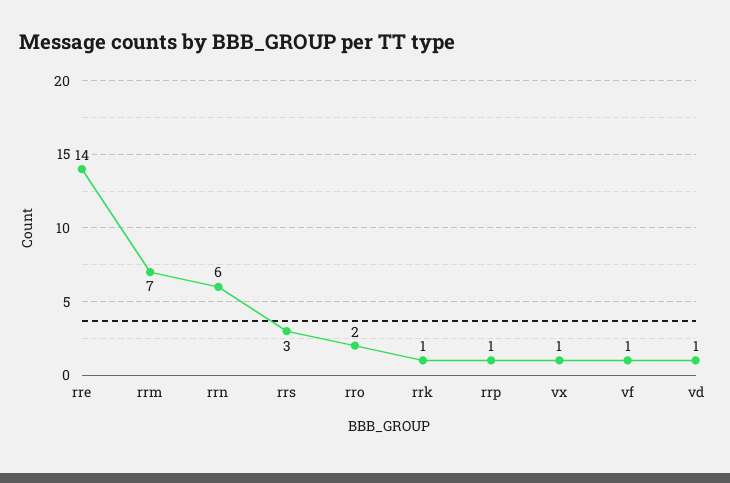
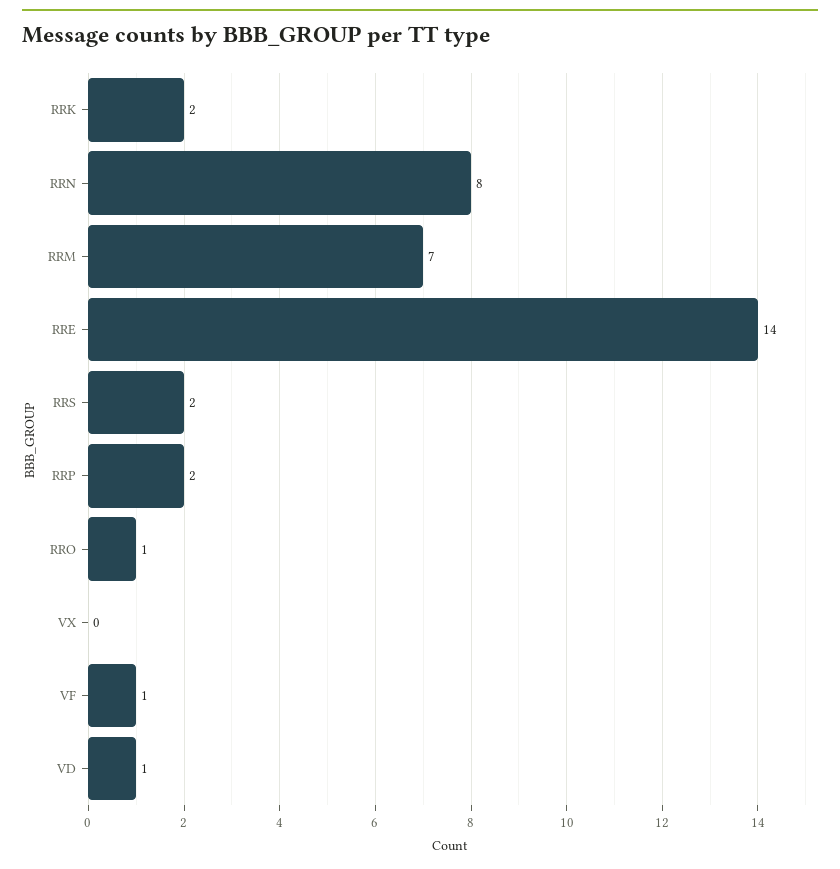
rrn: 6 -> 8
rrs: 3 -> 2
rro: 2 -> 1
rrk: 1 -> 2
rrp: 1 -> 2
vx: 1 -> 0

